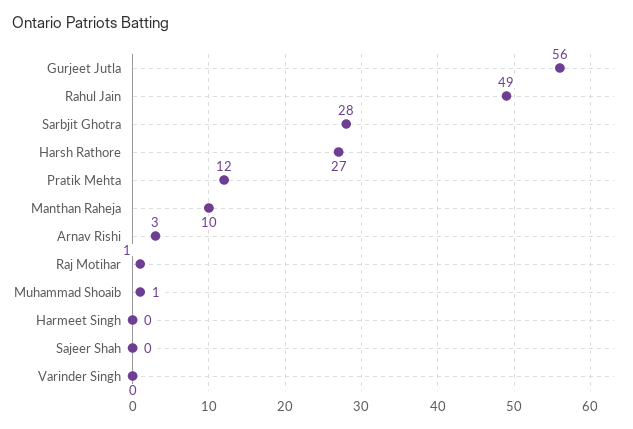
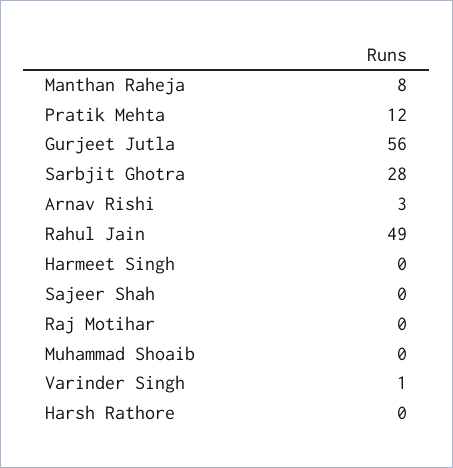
Harsh Rathore: 27 -> 0
Manthan Raheja: 10 -> 8
Raj Motihar: 1 -> 0
Muhammad Shoaib: 1 -> 0
Varinder Singh: 0 -> 1

